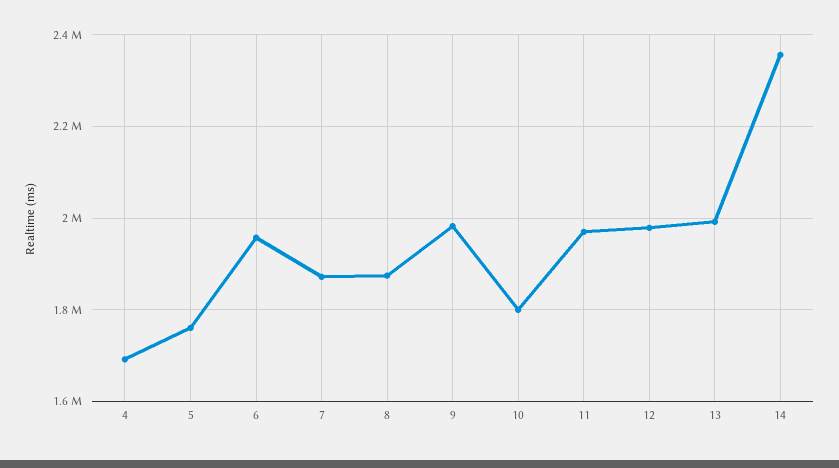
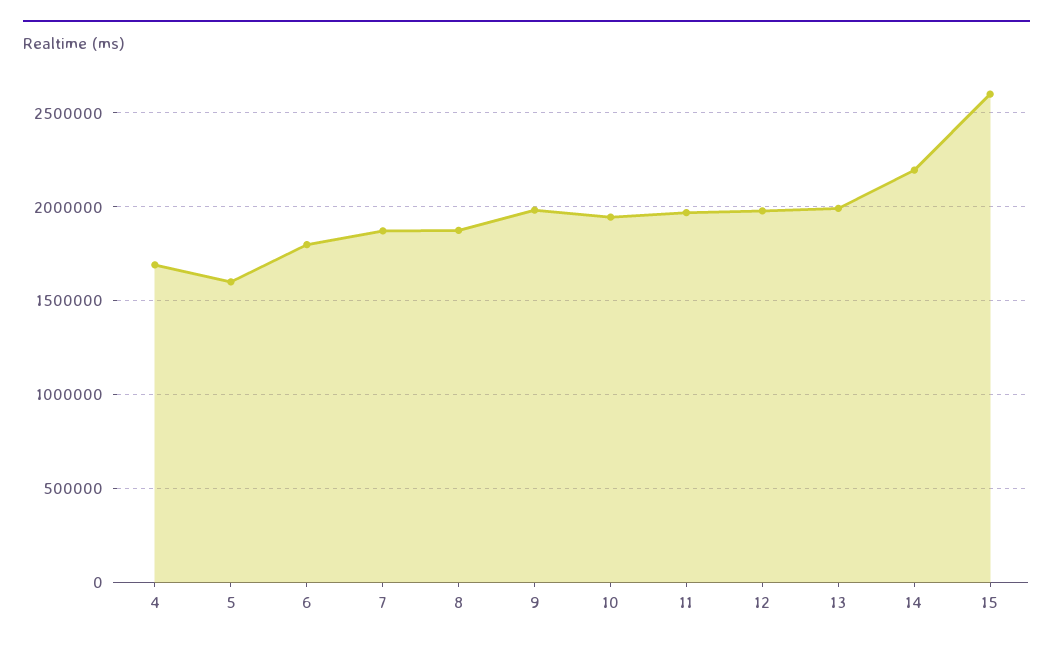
5: 1760000 -> 1600000
6: 1960000 -> 1800000
10: 1800000 -> 1950000
14: 2360000 -> 2200000
15: none -> 2600000

